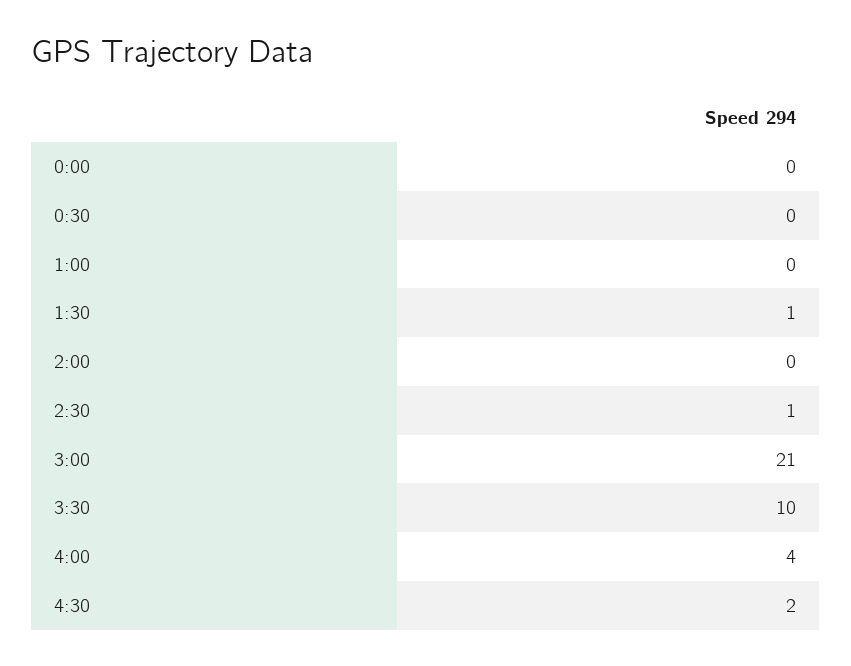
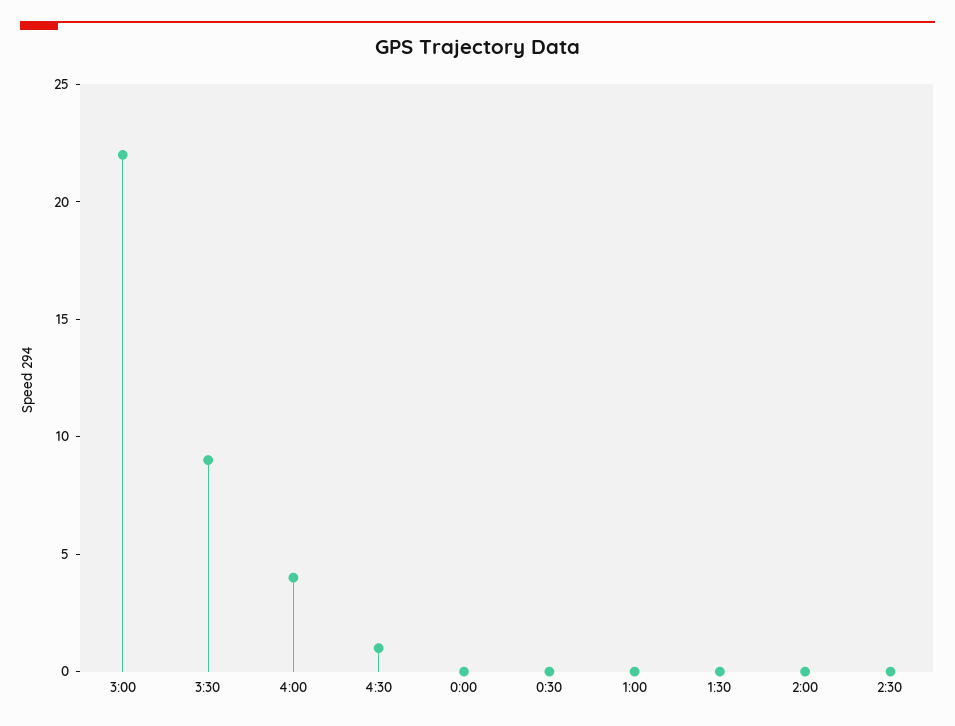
1:30: 1 -> 0
2:30: 1 -> 0
3:00: 21 -> 22
3:30: 10 -> 9
4:30: 2 -> 1

